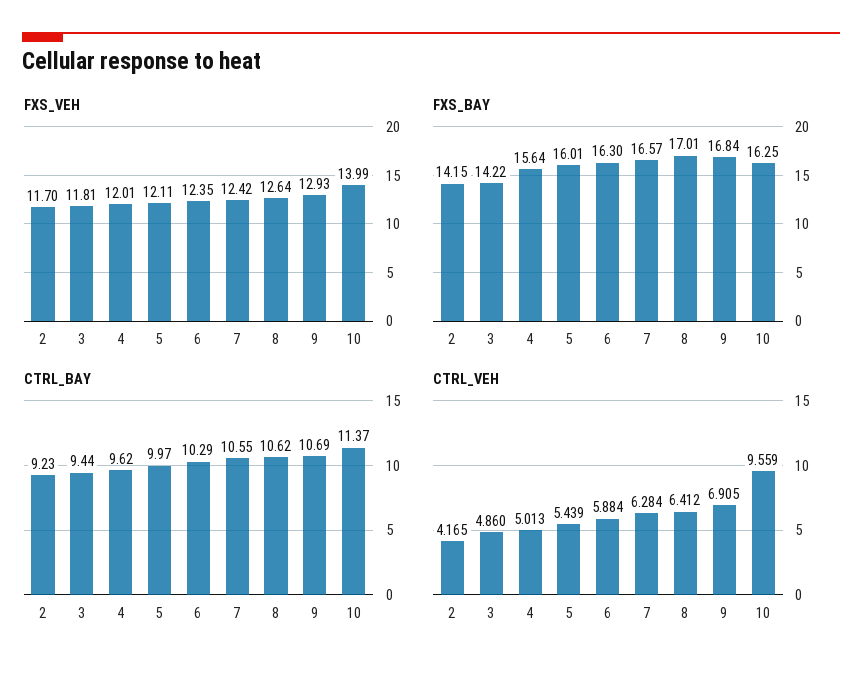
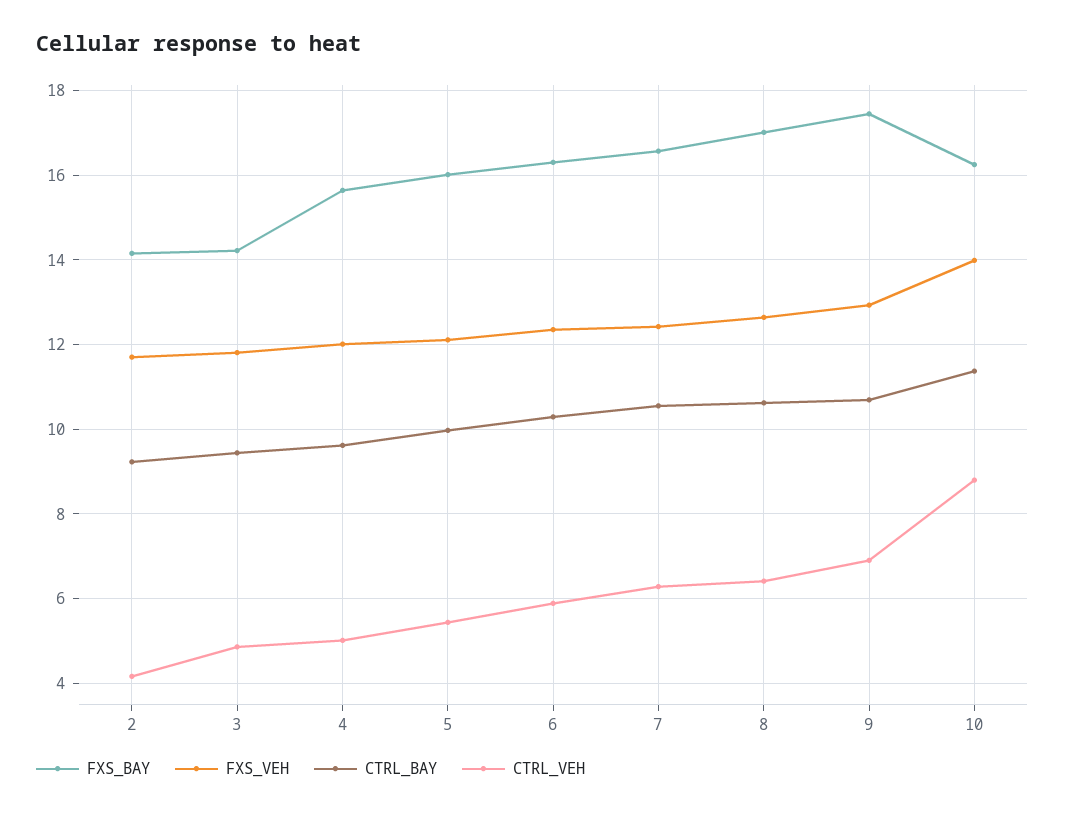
FXS_BAY, 9: 16.84 -> 17.4
CTRL_VEH, 10: 9.559 -> 8.8

